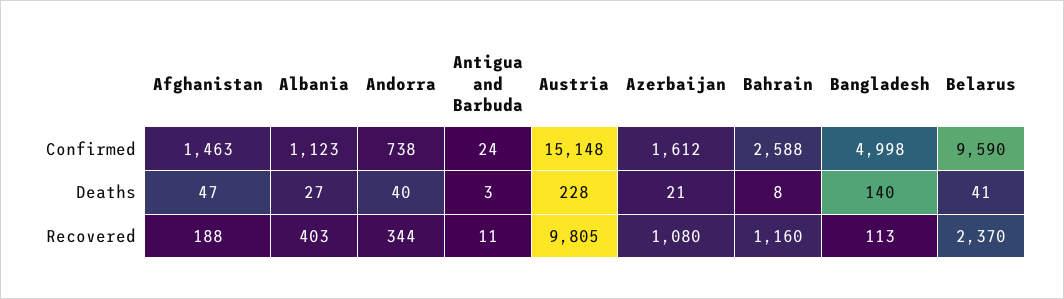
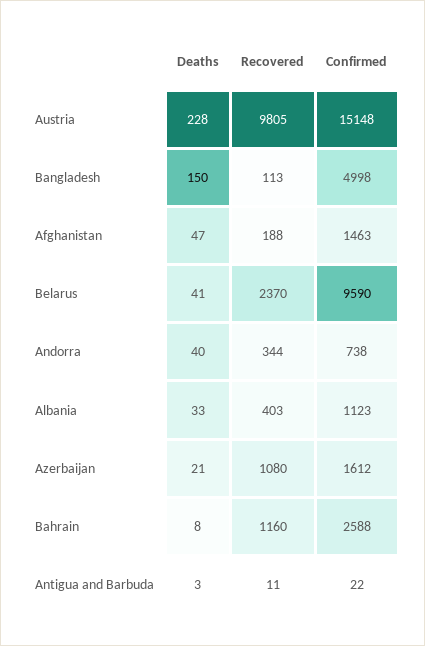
Antigua and Barbuda, Confirmed: 24 -> 22
Albania, Deaths: 27 -> 33
Bangladesh, Deaths: 140 -> 150

